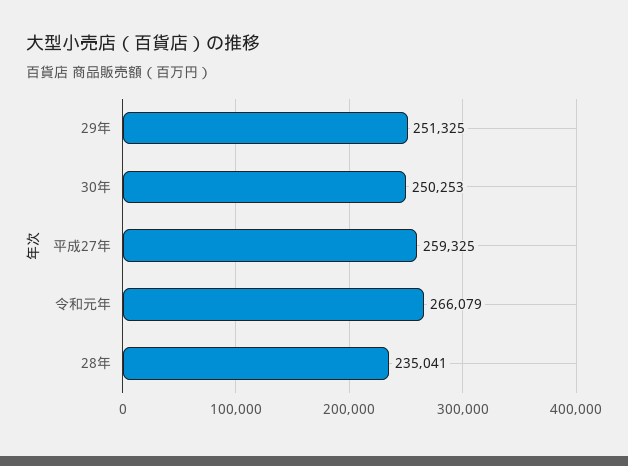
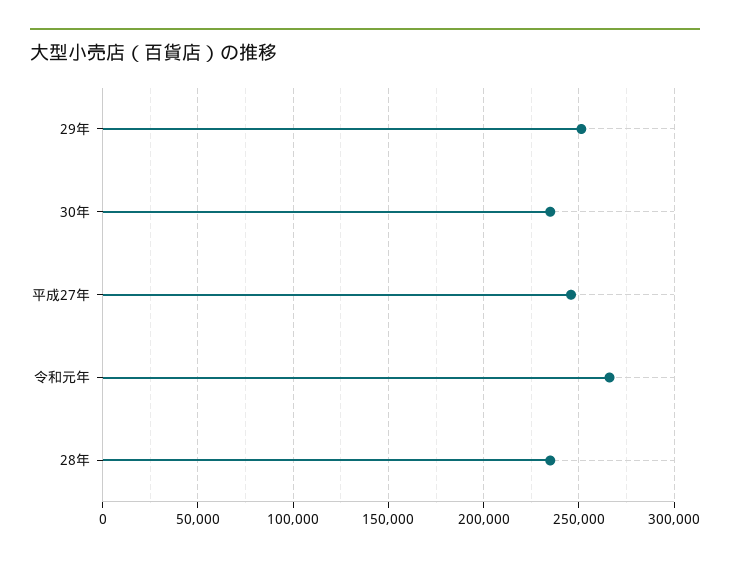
30年: 250253 -> 235000
平成27年: 259325 -> 245000

